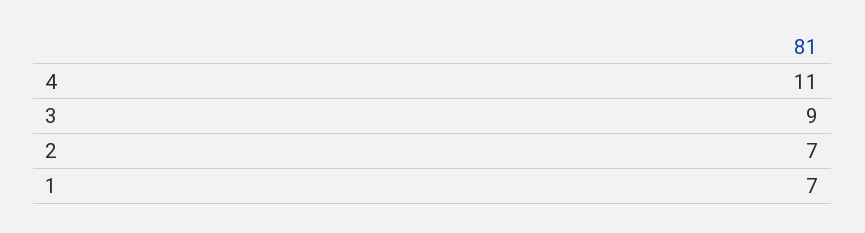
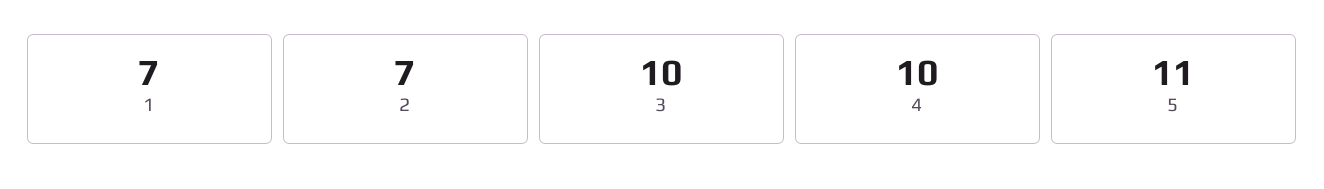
4: 11 -> 10
3: 9 -> 10
5: none -> 11

